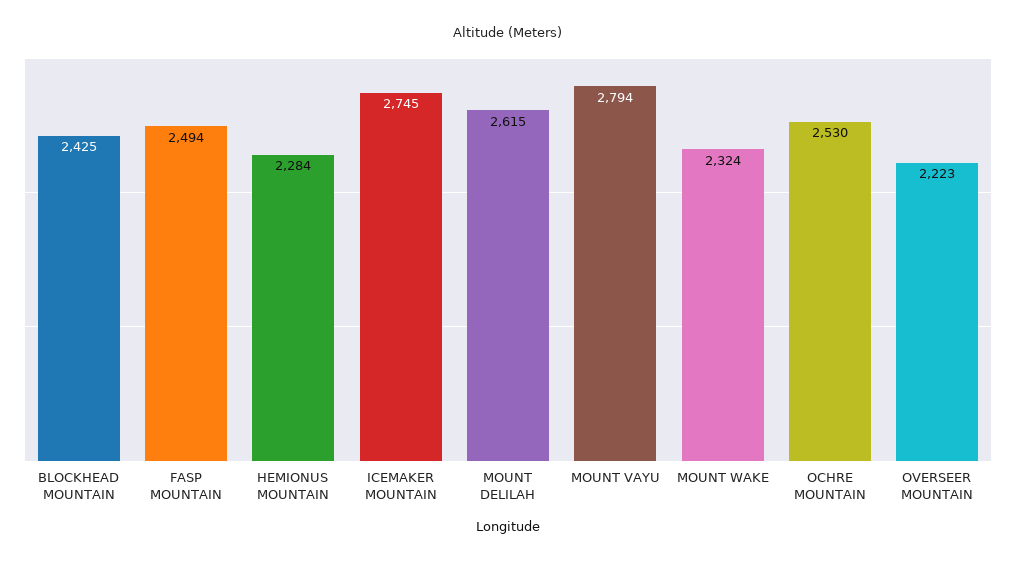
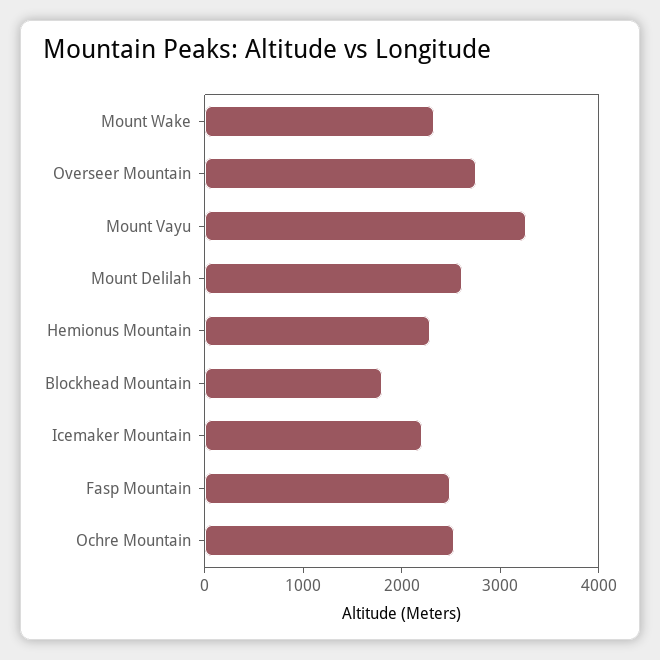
BLOCKHEAD MOUNTAIN: 2425 -> 1800
ICEMAKER MOUNTAIN: 2745 -> 2200
MOUNT VAYU: 2794 -> 3200
OVERSEER MOUNTAIN: 2223 -> 2800

